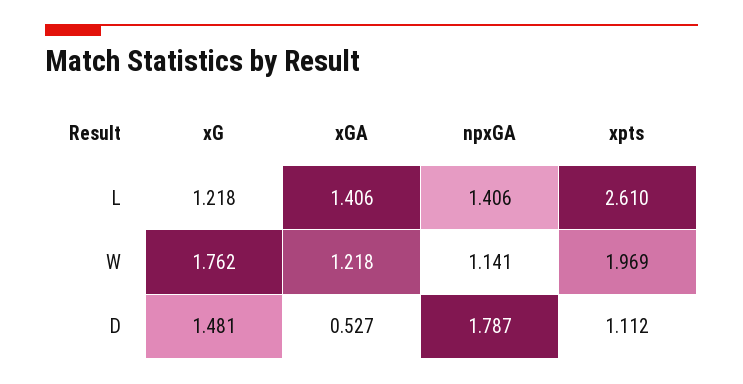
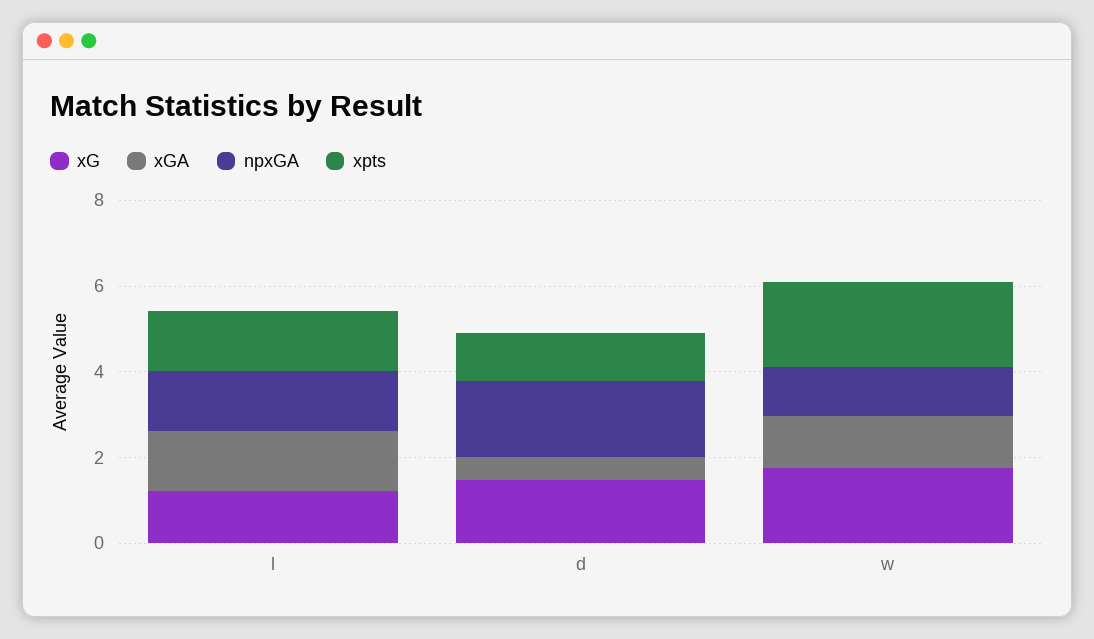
xpts, L: 2.61 -> 1.5

